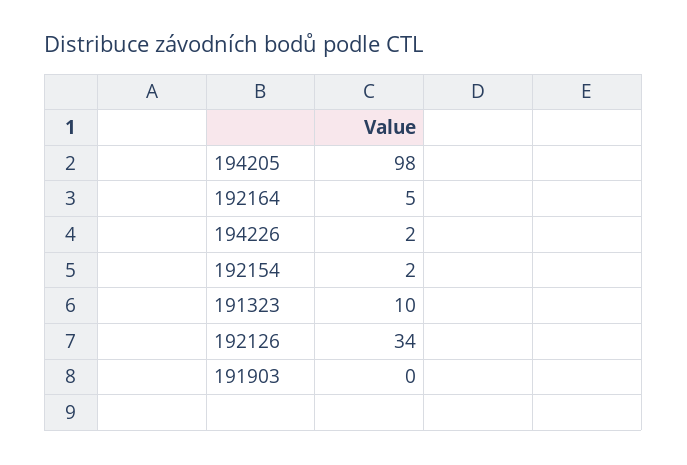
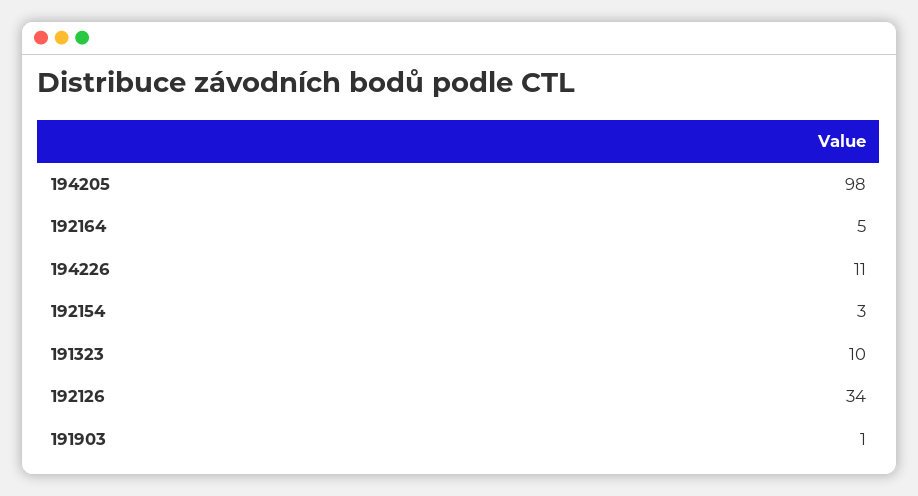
194226: 2 -> 11
192154: 2 -> 3
191903: 0 -> 1

